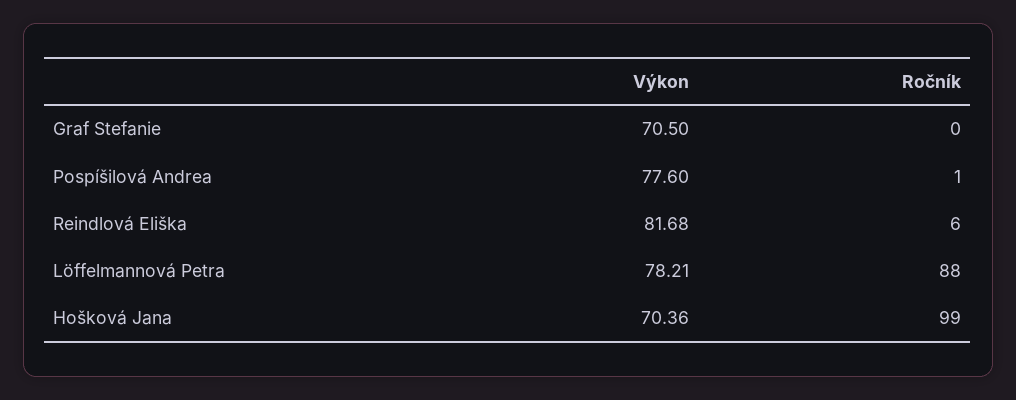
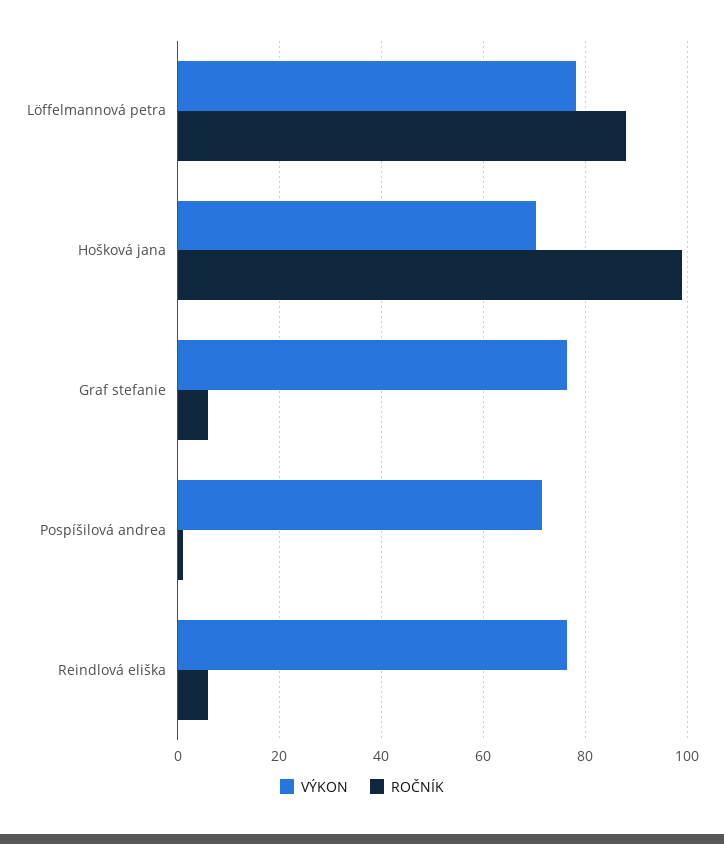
Výkon, Graf Stefanie: 70.5 -> 76
Ročník, Graf Stefanie: 0 -> 6
Výkon, Pospíšilová Andrea: 77.6 -> 72
Výkon, Reindlová Eliška: 81.68 -> 76

